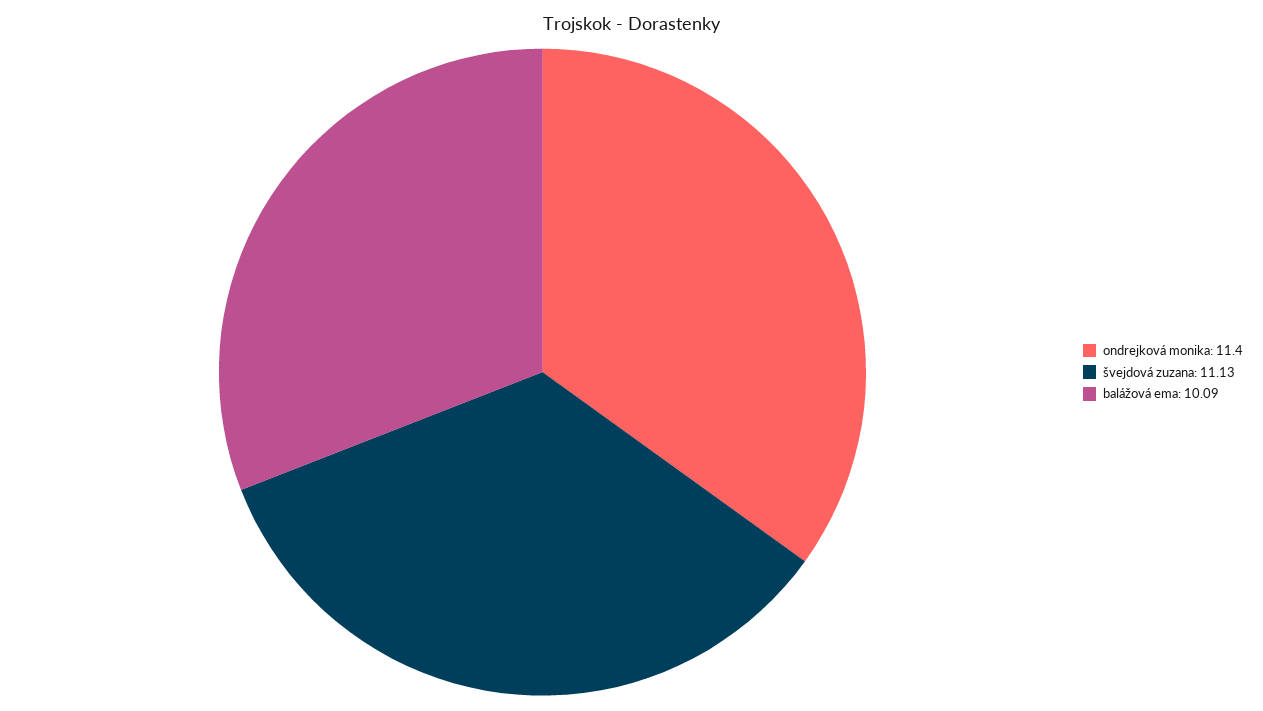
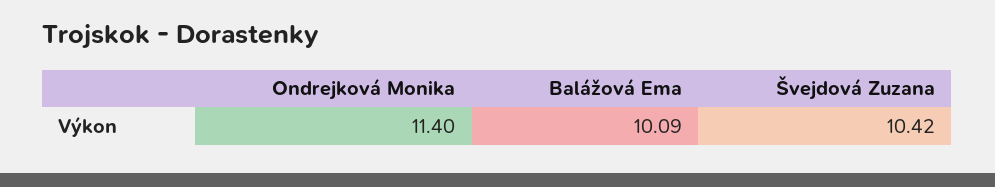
švejdová zuzana: 11.13 -> 10.42

